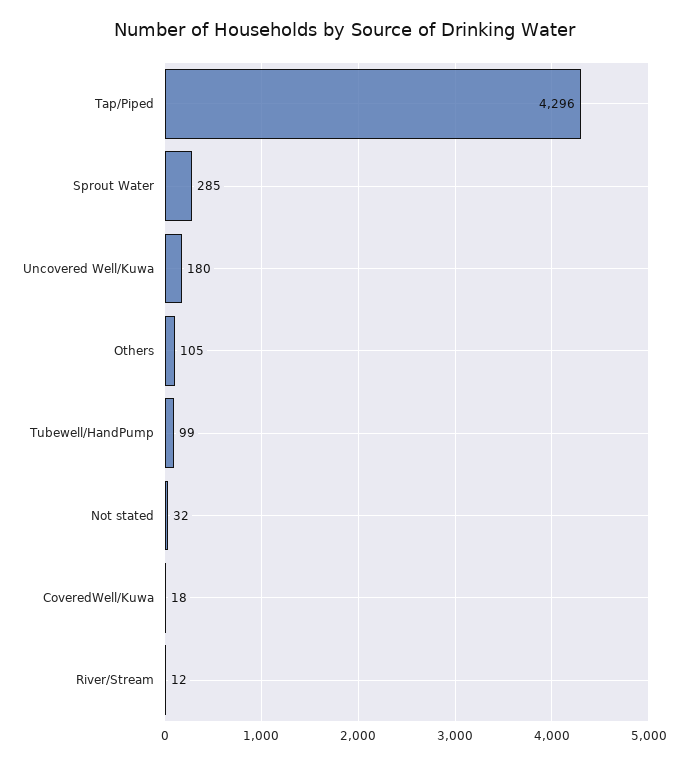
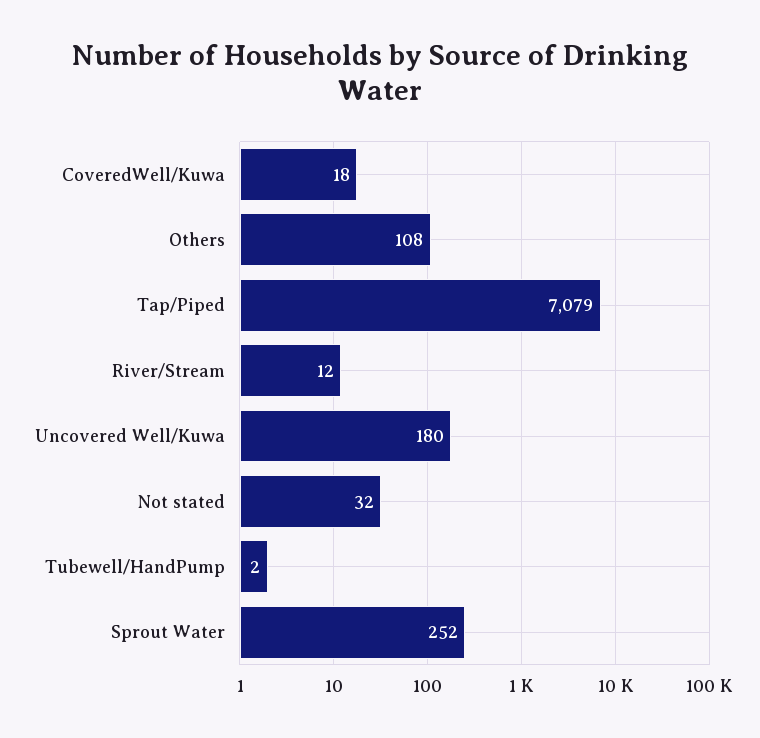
Tap/Piped: 4296 -> 7079
Sprout Water: 285 -> 252
Others: 105 -> 108
Tubewell/HandPump: 99 -> 2

